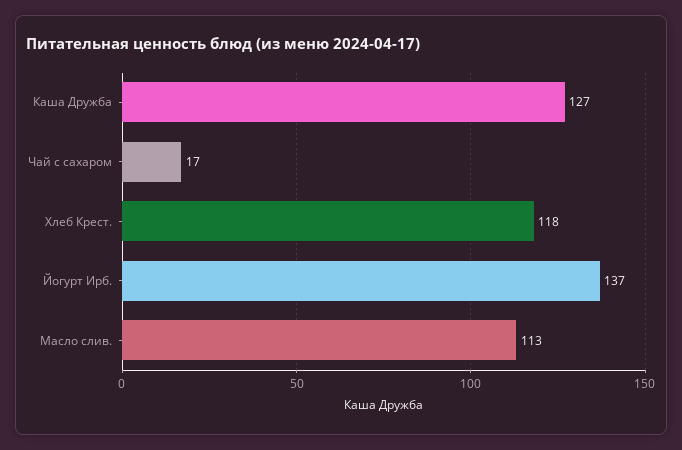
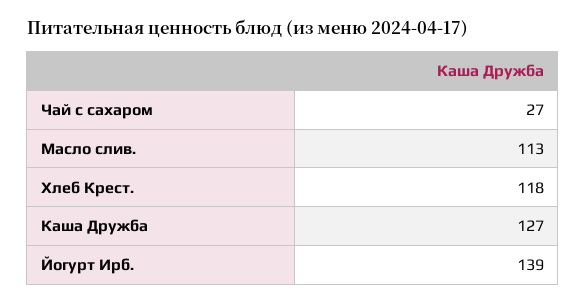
Чай с сахаром: 17 -> 27
Йогурт Ирб.: 137 -> 139

